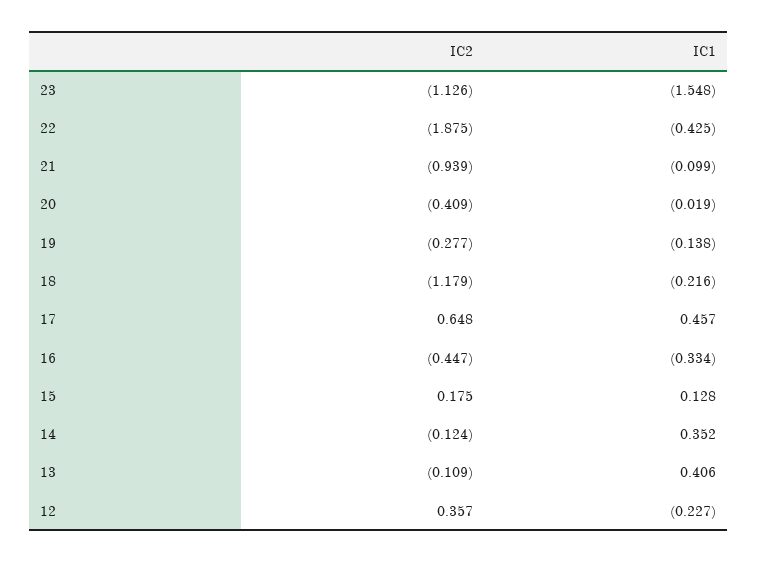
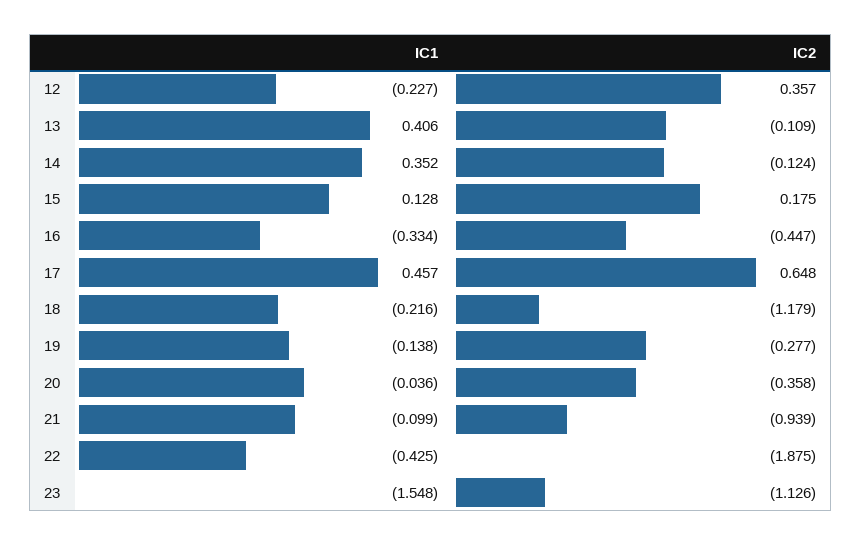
IC2, 20: -0.409 -> -0.358
IC1, 20: -0.019 -> -0.036

